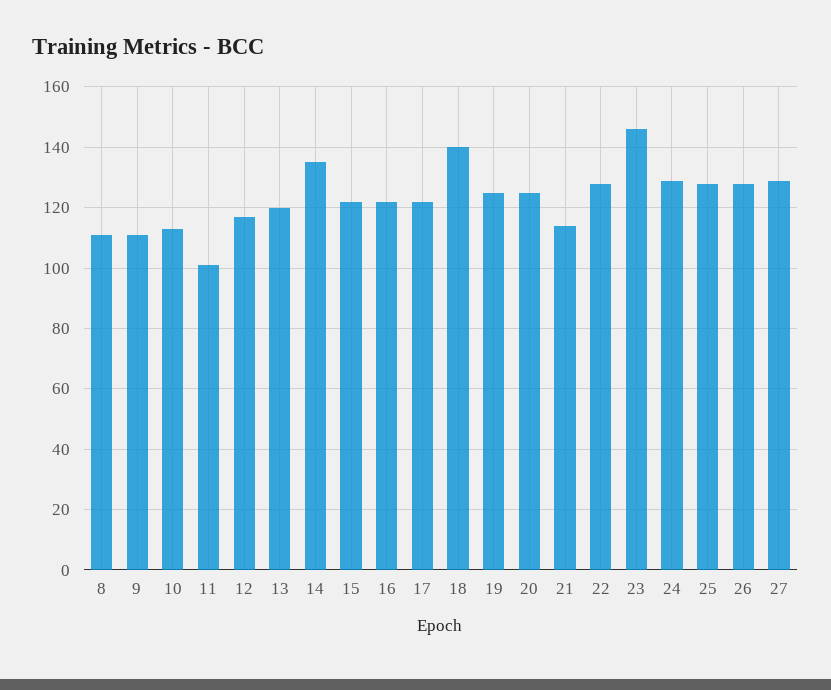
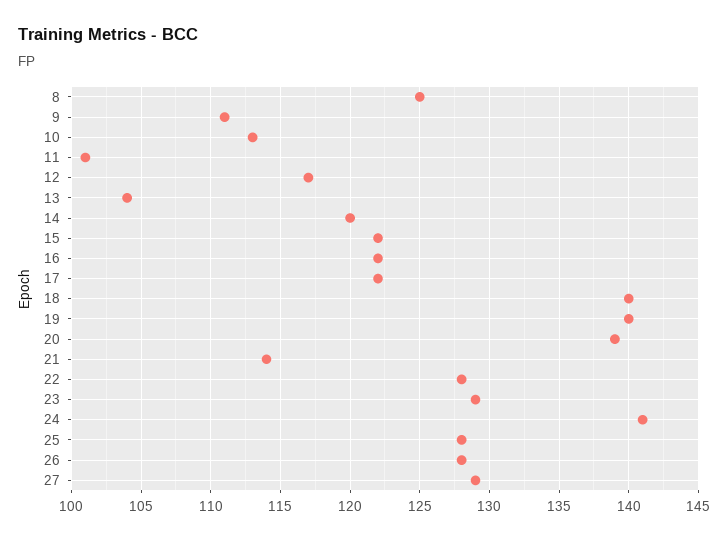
8: 110 -> 125
13: 120 -> 104
14: 135 -> 120
19: 125 -> 140
20: 125 -> 139
23: 145 -> 129
24: 130 -> 141

